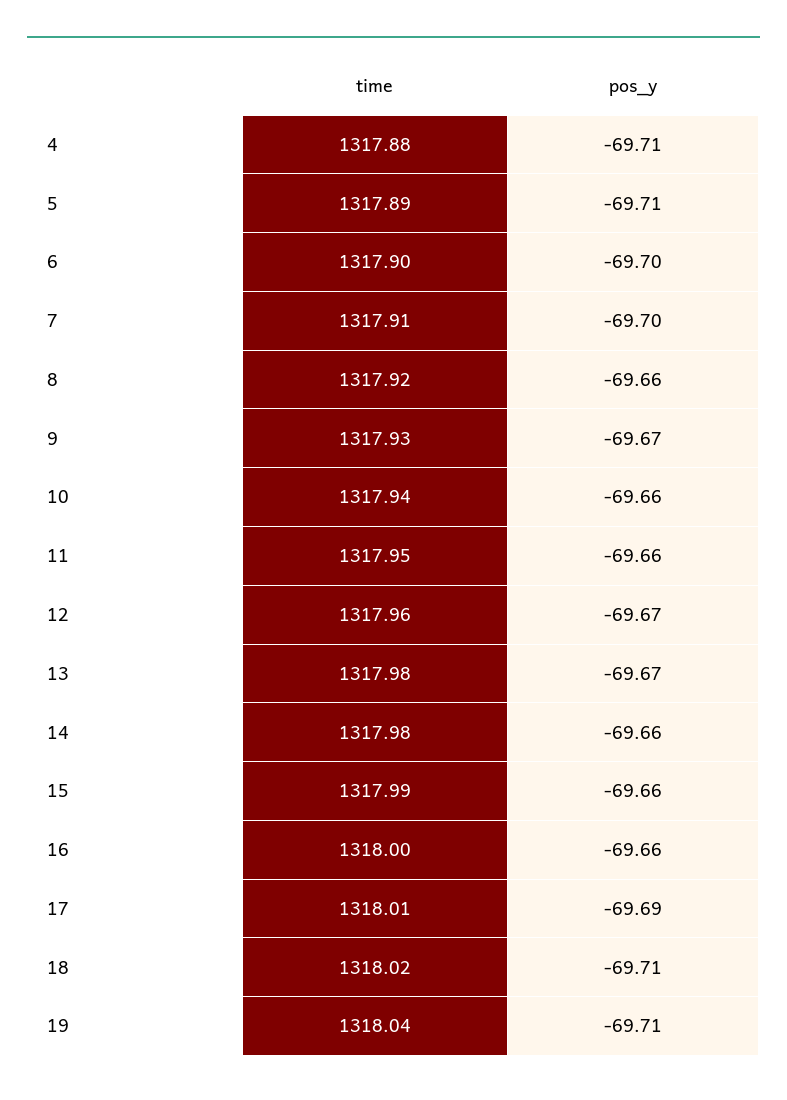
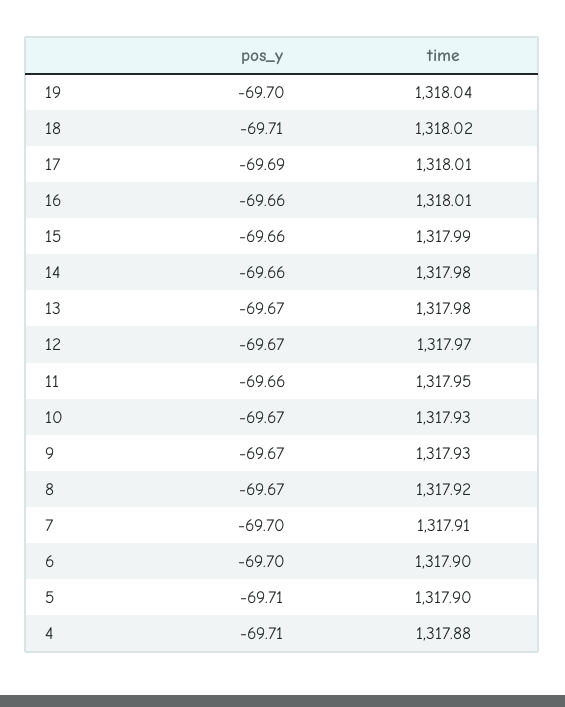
time, 5: 1317.89 -> 1317.9
pos_y, 8: -69.66 -> -69.67
time, 10: 1317.94 -> 1317.93
pos_y, 10: -69.66 -> -69.67
time, 12: 1317.96 -> 1317.97
time, 16: 1318 -> 1318.01
pos_y, 19: -69.71 -> -69.7

